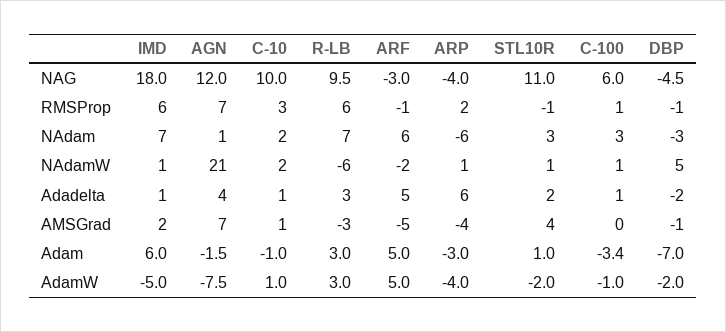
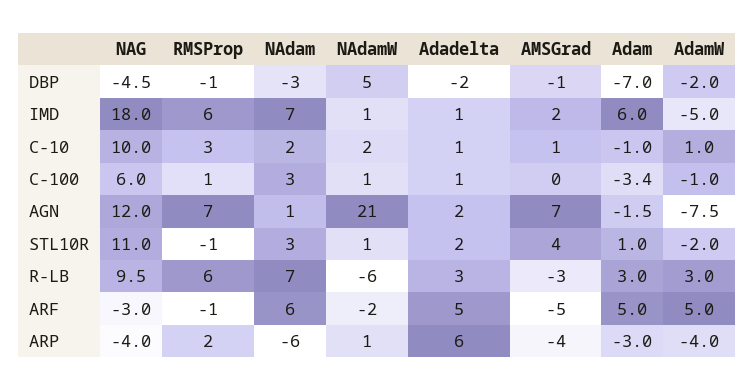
AGN, Adadelta: 4 -> 2

